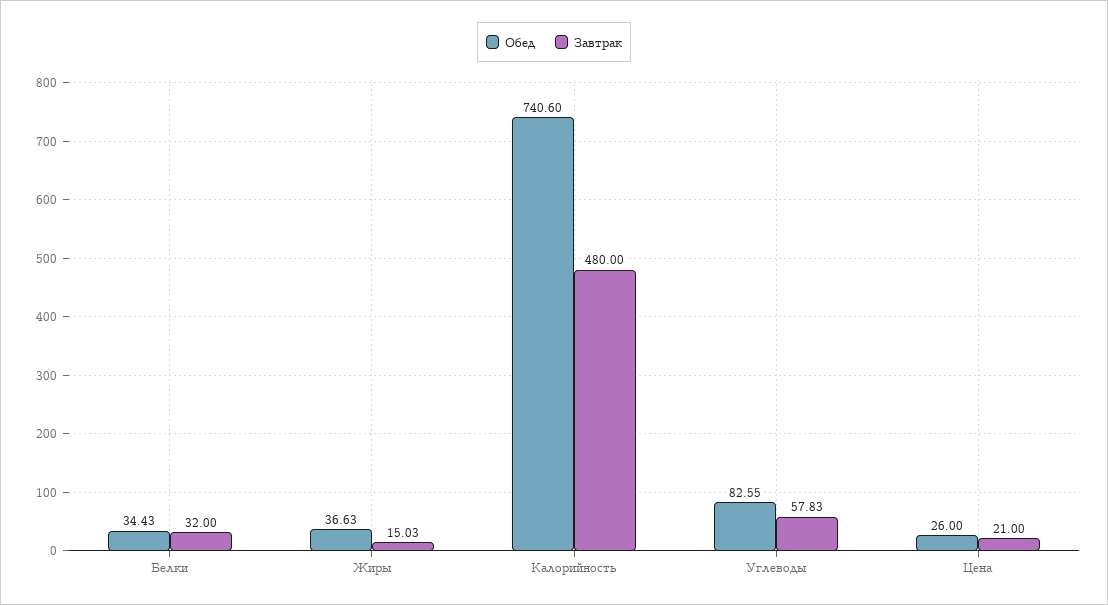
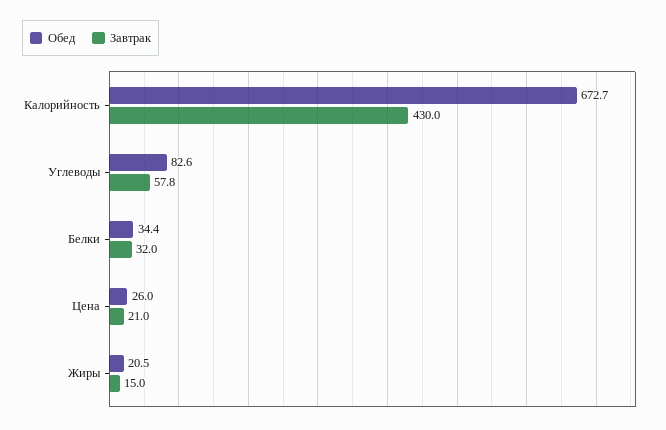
Обед, Жиры: 36.63 -> 20.5
Обед, Калорийность: 740.6 -> 672.7
Завтрак, Калорийность: 480 -> 430

